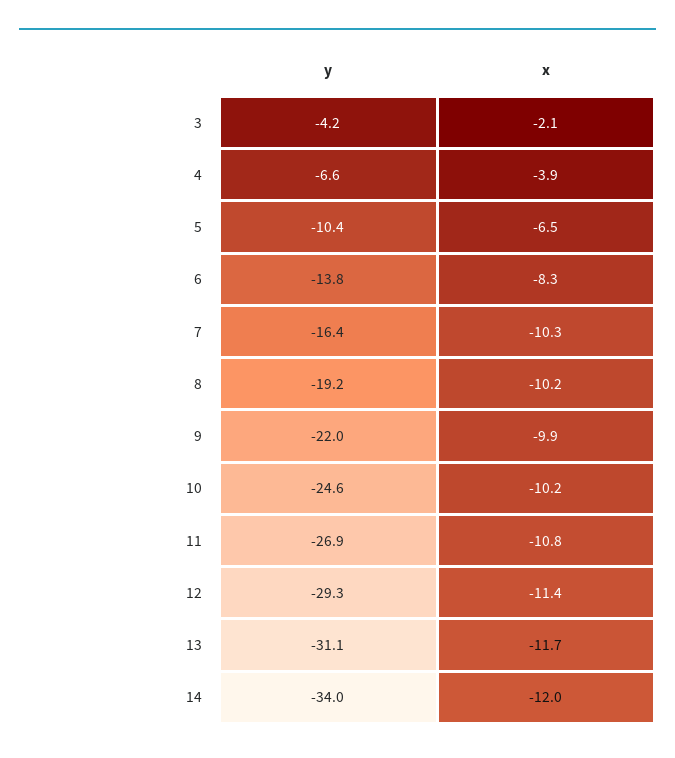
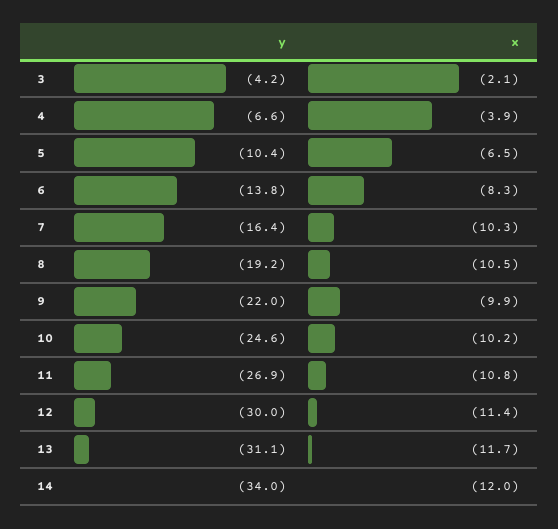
x, 8: -10.2 -> -10.5
y, 12: -29.3 -> -30

